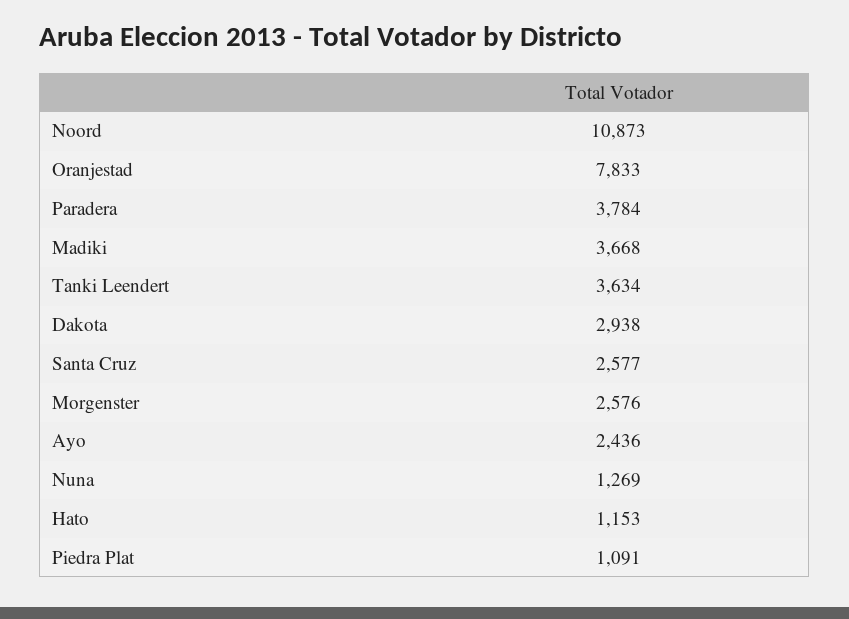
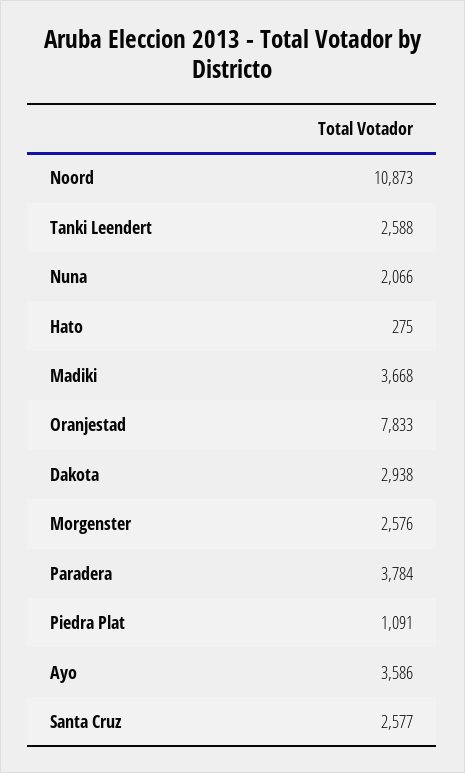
Tanki Leendert: 3634 -> 2588
Ayo: 2436 -> 3586
Nuna: 1269 -> 2066
Hato: 1153 -> 275

